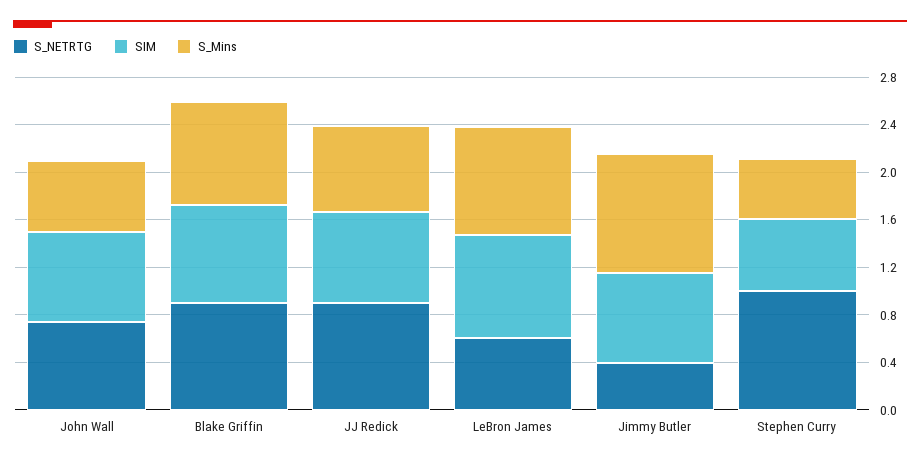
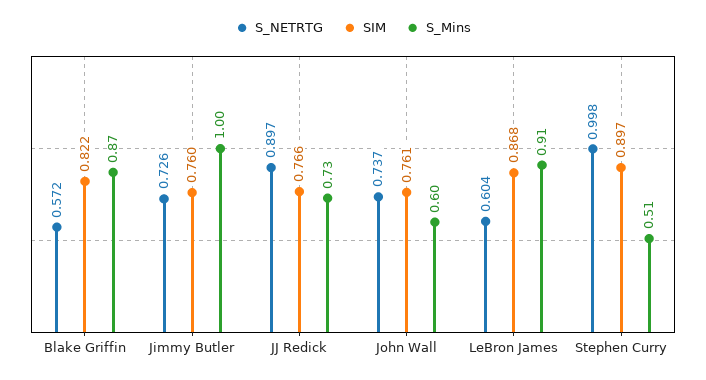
S_NETRTG, Blake Griffin: 0.9 -> 0.572
S_NETRTG, Jimmy Butler: 0.4 -> 0.726
SIM, Stephen Curry: 0.6 -> 0.897

